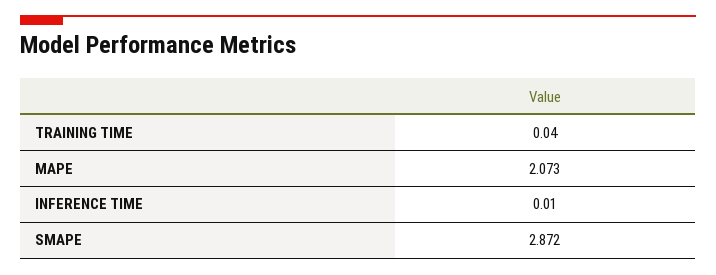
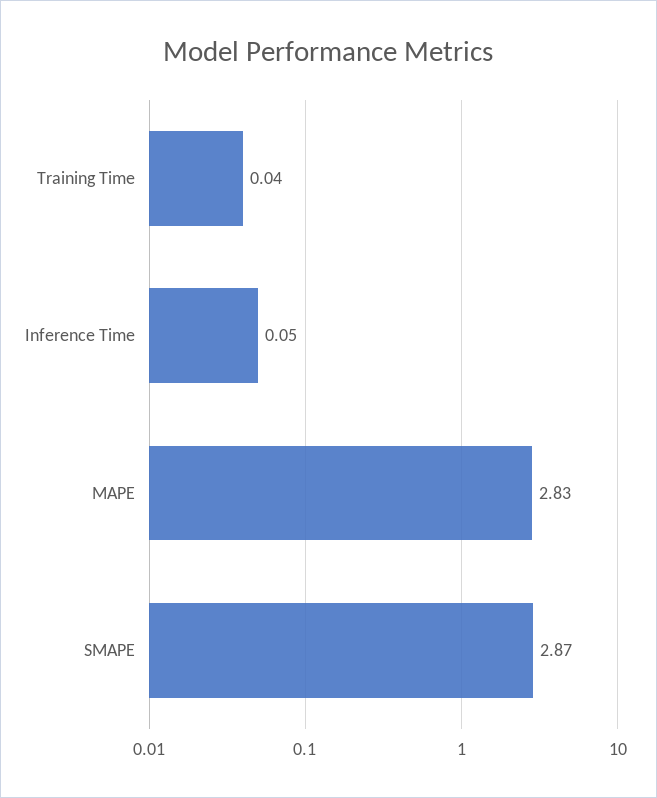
MAPE: 2.073 -> 2.83
INFERENCE TIME: 0.01 -> 0.05

